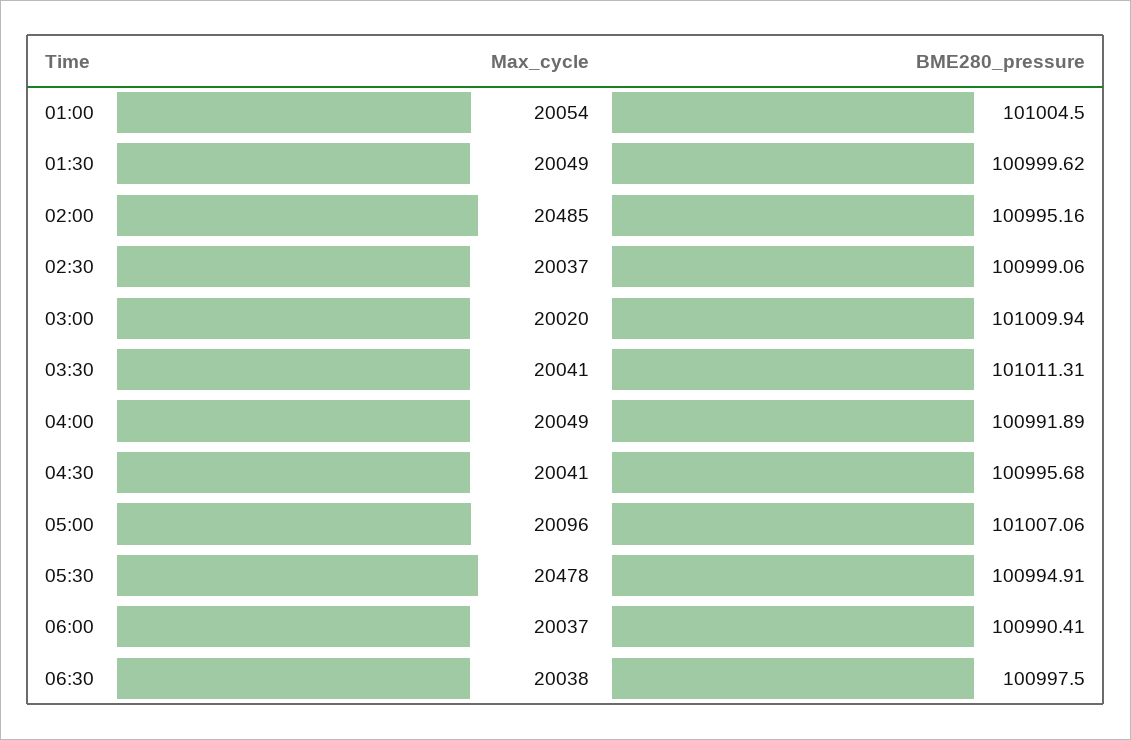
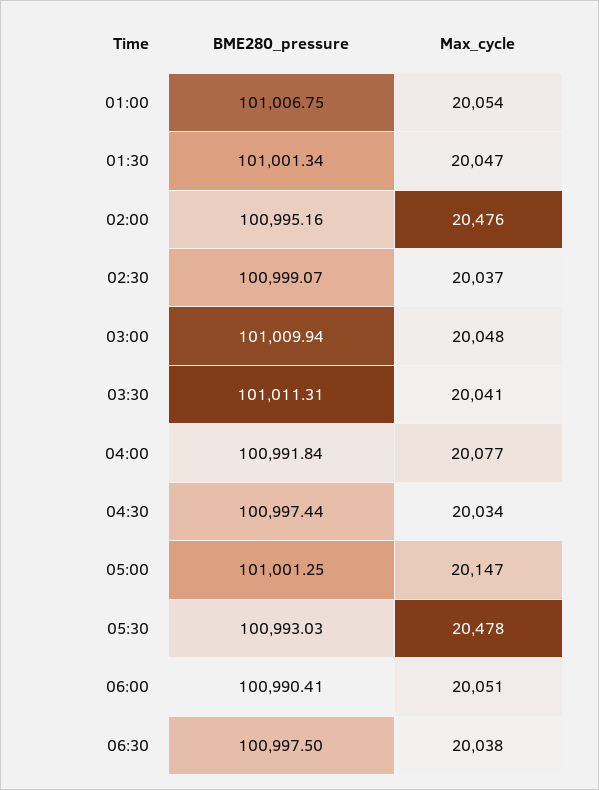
BME280_pressure, 01:00: 101004.5 -> 101006.75
Max_cycle, 01:30: 20049 -> 20047
BME280_pressure, 01:30: 100999.62 -> 101001.34
Max_cycle, 02:00: 20485 -> 20476
BME280_pressure, 02:30: 100999.06 -> 100999.07
Max_cycle, 03:00: 20020 -> 20048
Max_cycle, 04:00: 20049 -> 20077
BME280_pressure, 04:00: 100991.89 -> 100991.84
Max_cycle, 04:30: 20041 -> 20034
BME280_pressure, 04:30: 100995.68 -> 100997.44
Max_cycle, 05:00: 20096 -> 20147
BME280_pressure, 05:00: 101007.06 -> 101001.25
BME280_pressure, 05:30: 100994.91 -> 100993.03
Max_cycle, 06:00: 20037 -> 20051

